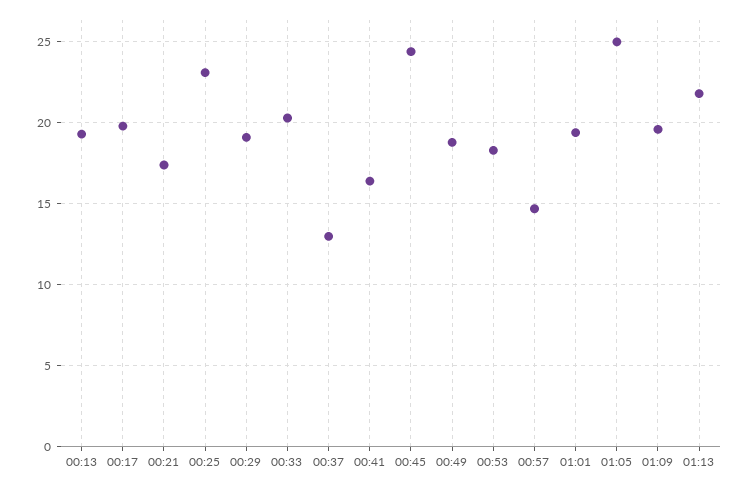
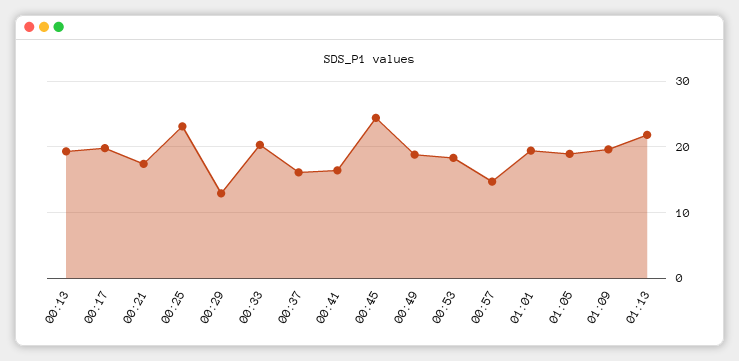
00:29: 19 -> 13
00:37: 13 -> 16
01:05: 25 -> 19

